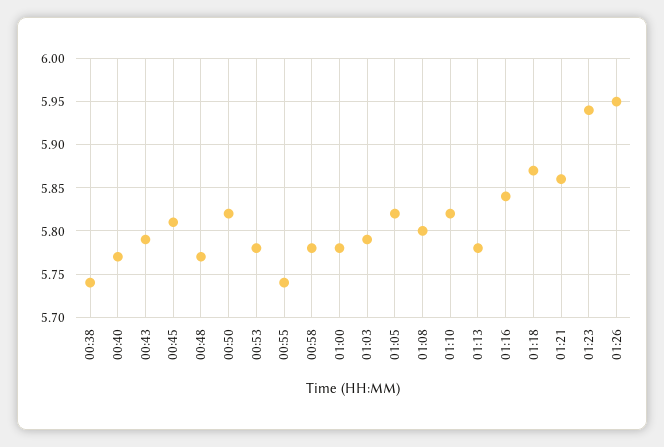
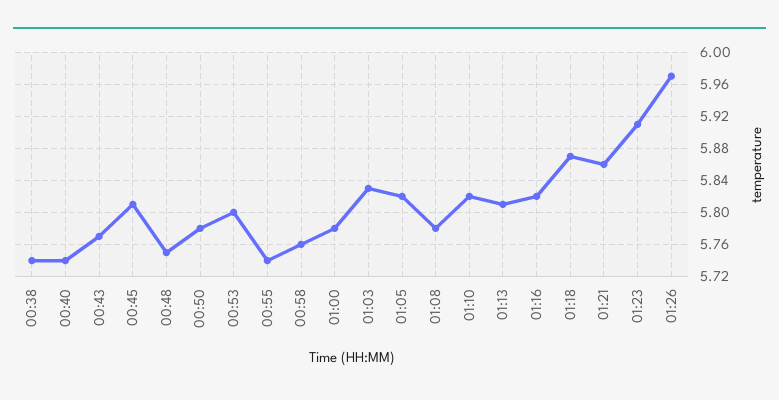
00:40: 5.77 -> 5.74
00:43: 5.79 -> 5.77
00:48: 5.77 -> 5.75
00:50: 5.82 -> 5.78
00:53: 5.78 -> 5.8
00:58: 5.78 -> 5.76
01:03: 5.79 -> 5.83
01:08: 5.8 -> 5.78
01:13: 5.78 -> 5.81
01:16: 5.84 -> 5.82
01:23: 5.94 -> 5.91
01:26: 5.95 -> 5.97

